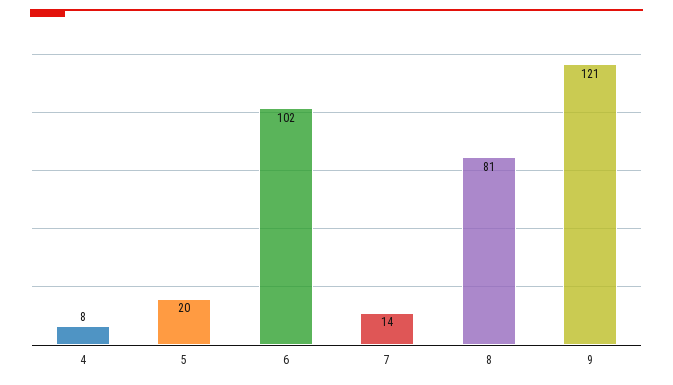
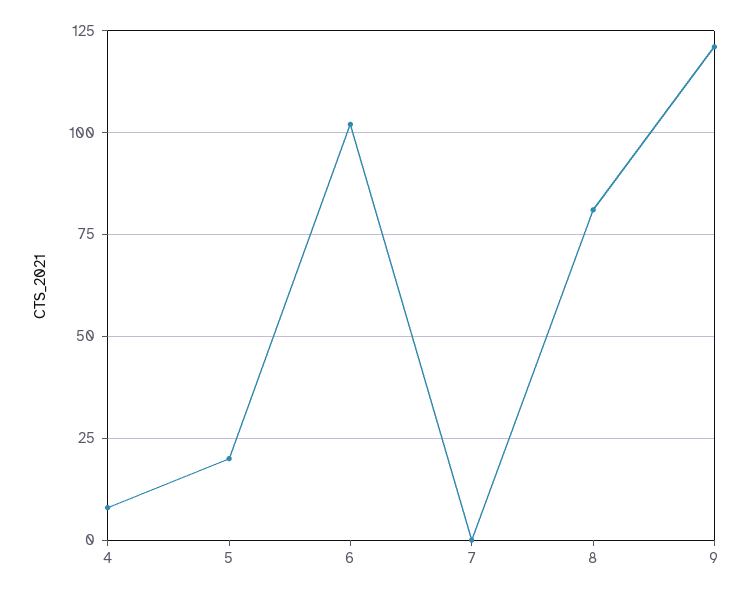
7: 14 -> 0

